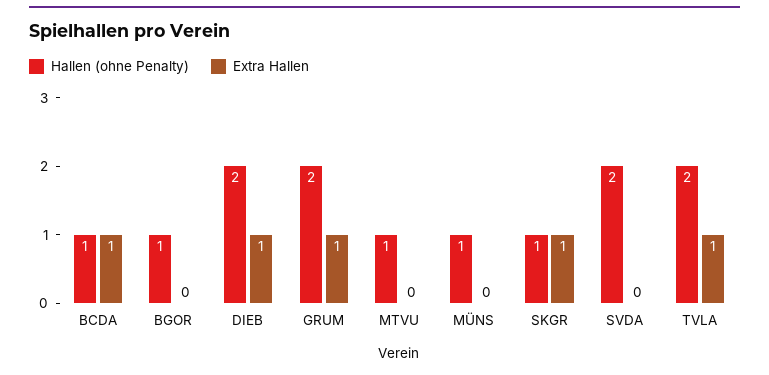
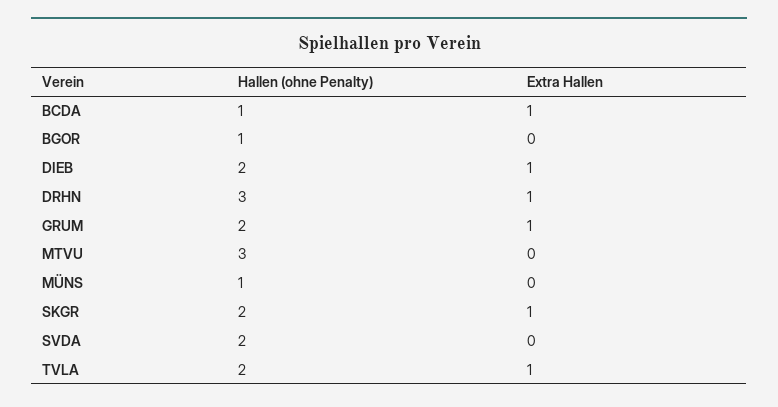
Hallen (ohne Penalty), MTVU: 1 -> 3
Hallen (ohne Penalty), SKGR: 1 -> 2
Hallen (ohne Penalty), DRHN: none -> 3
Extra Hallen, DRHN: none -> 1

